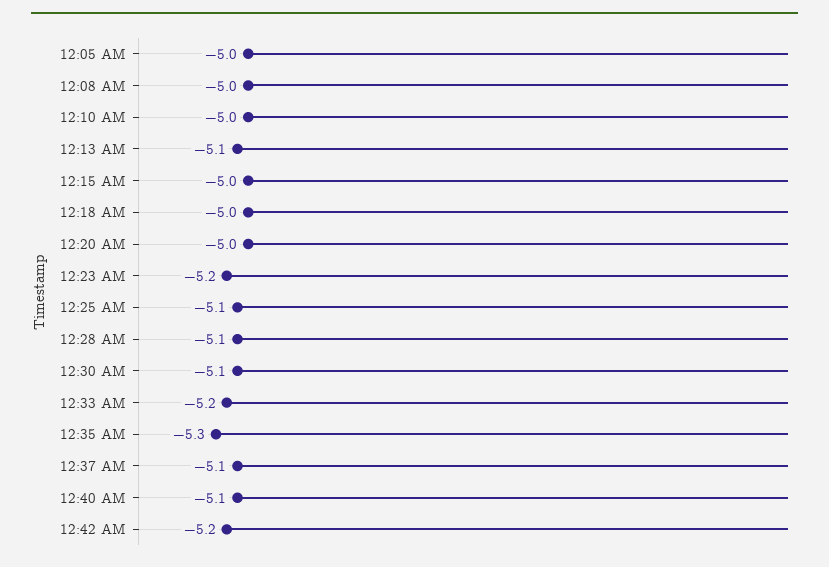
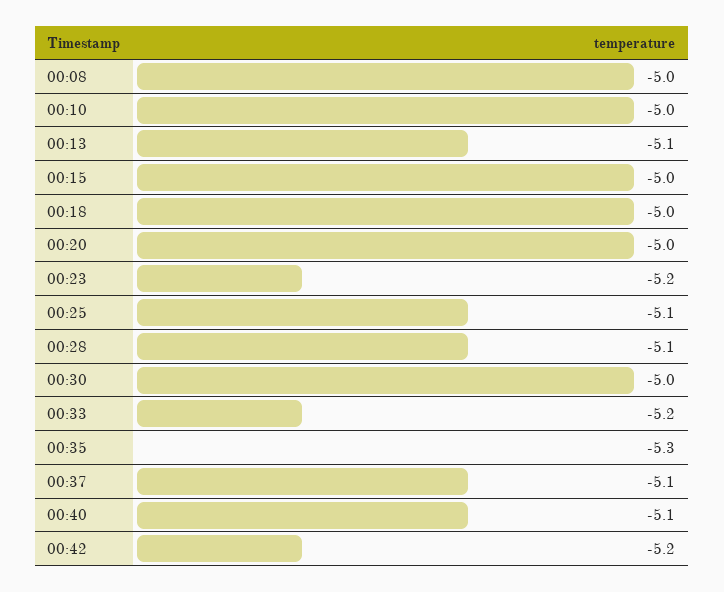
12:05 AM: -5 -> none
12:30 AM: -5.1 -> -5

